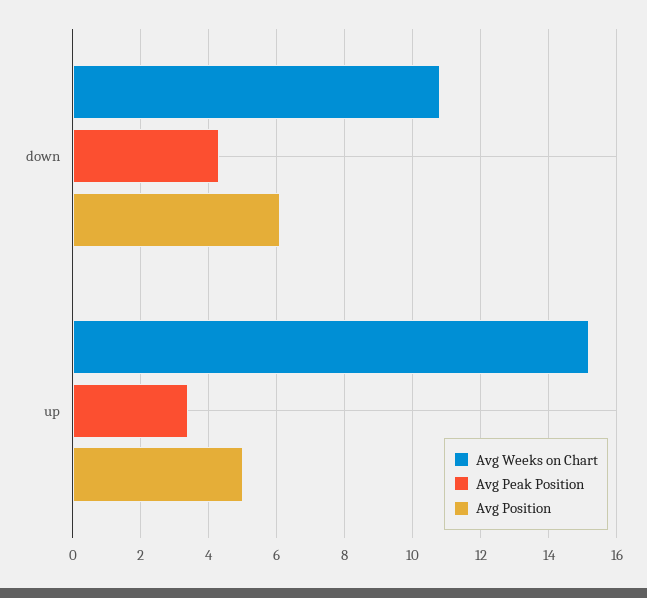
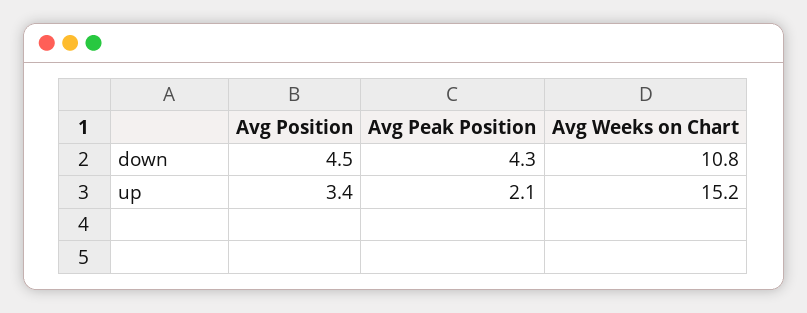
Avg Position, down: 6 -> 4.5
Avg Peak Position, up: 3.5 -> 2.1
Avg Position, up: 5 -> 3.4

